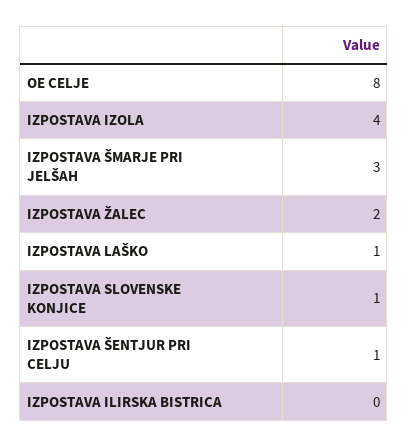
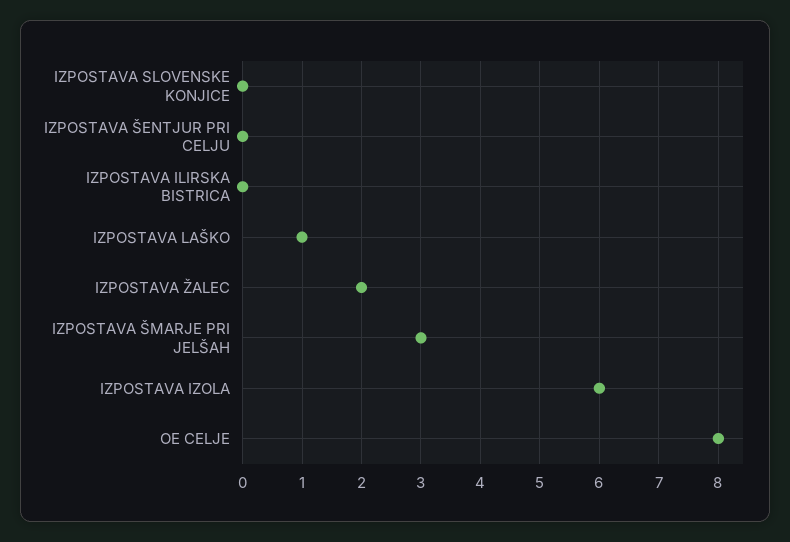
IZPOSTAVA IZOLA: 4 -> 6
IZPOSTAVA SLOVENSKE KONJICE: 1 -> 0
IZPOSTAVA ŠENTJUR PRI CELJU: 1 -> 0

